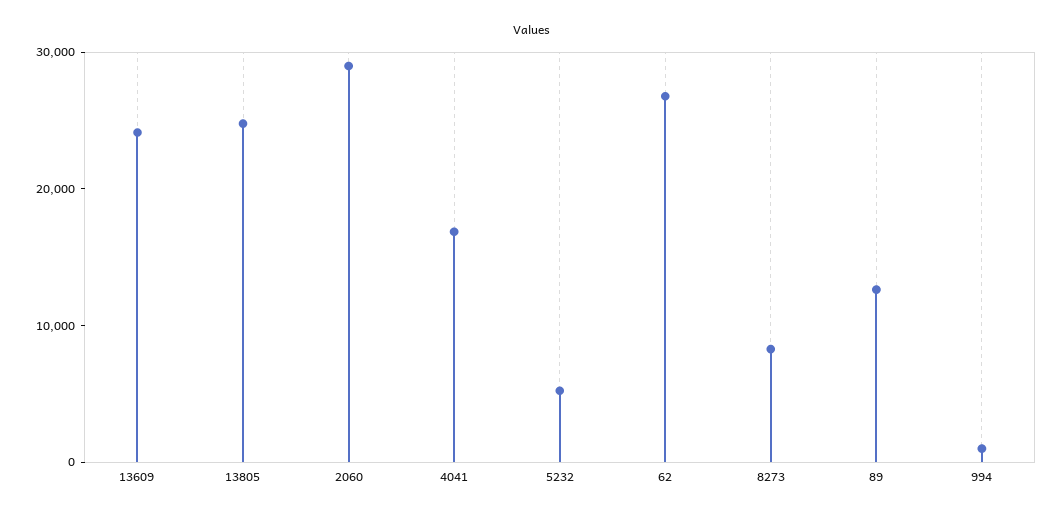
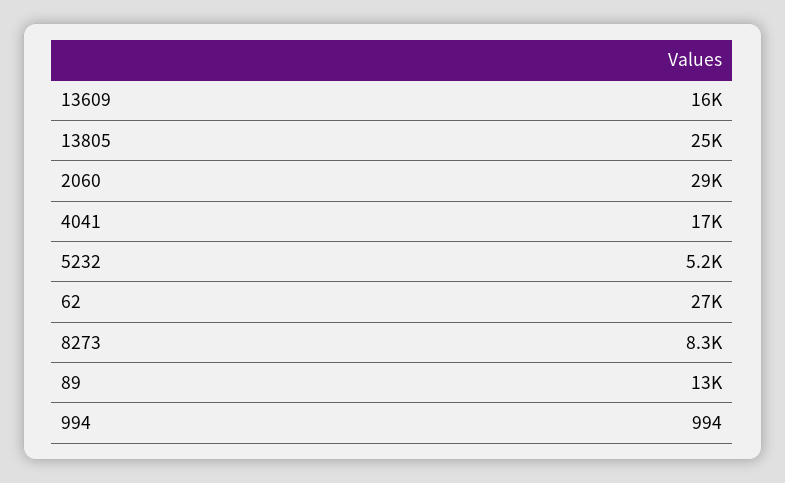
13609: 24000 -> 16000

